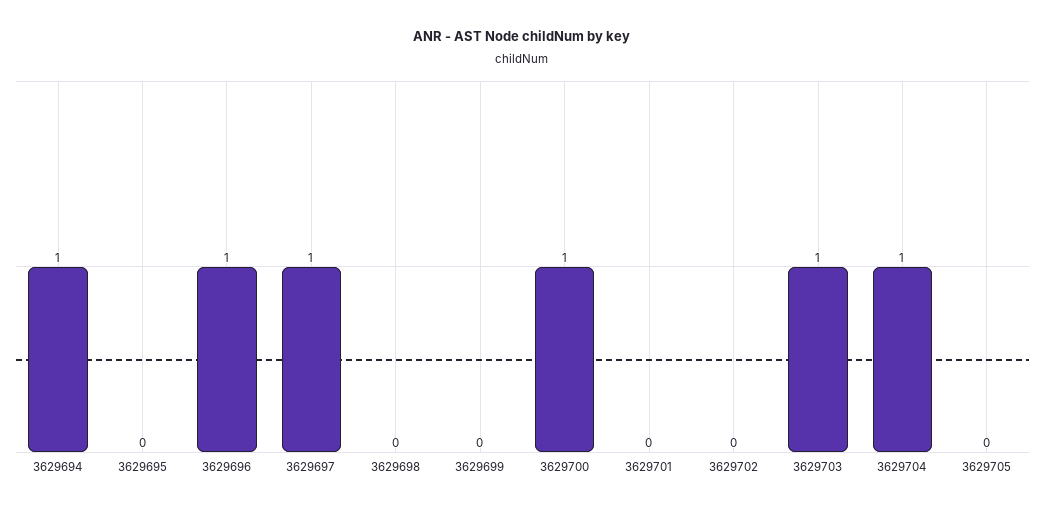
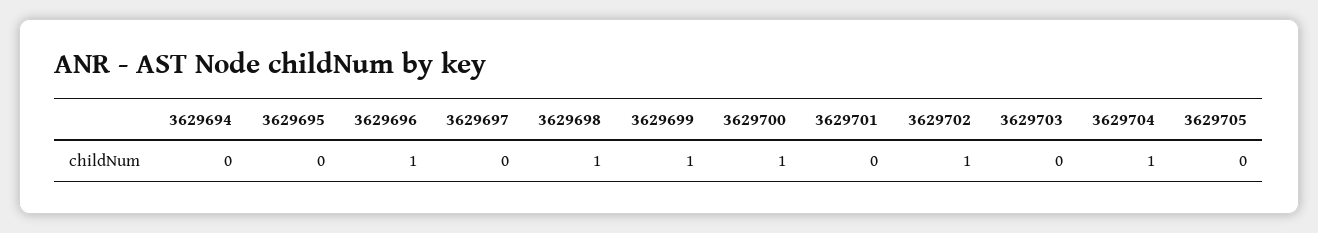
3629694: 1 -> 0
3629697: 1 -> 0
3629698: 0 -> 1
3629699: 0 -> 1
3629702: 0 -> 1
3629703: 1 -> 0

